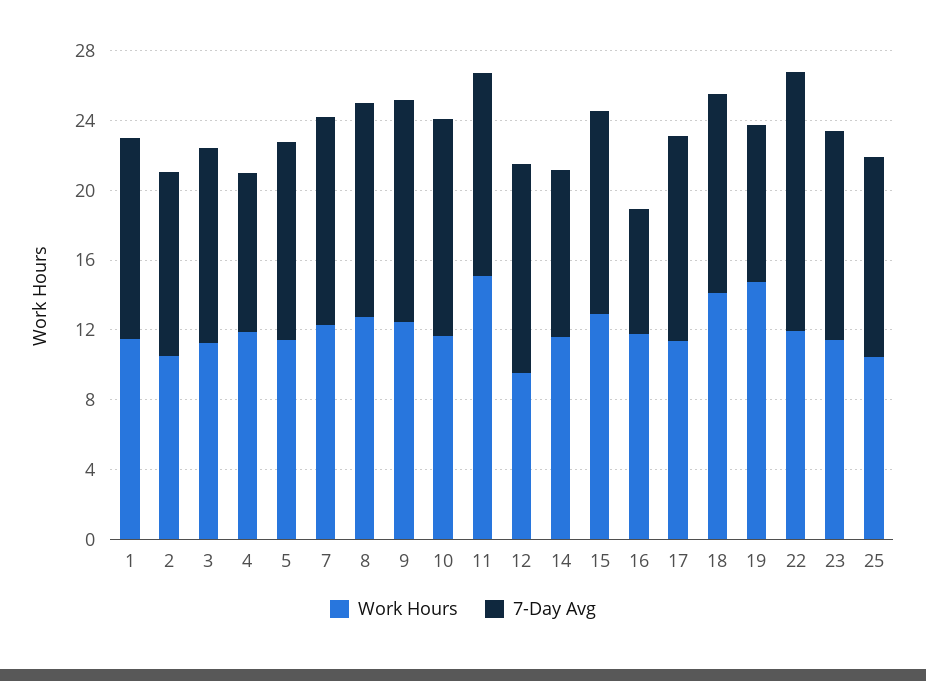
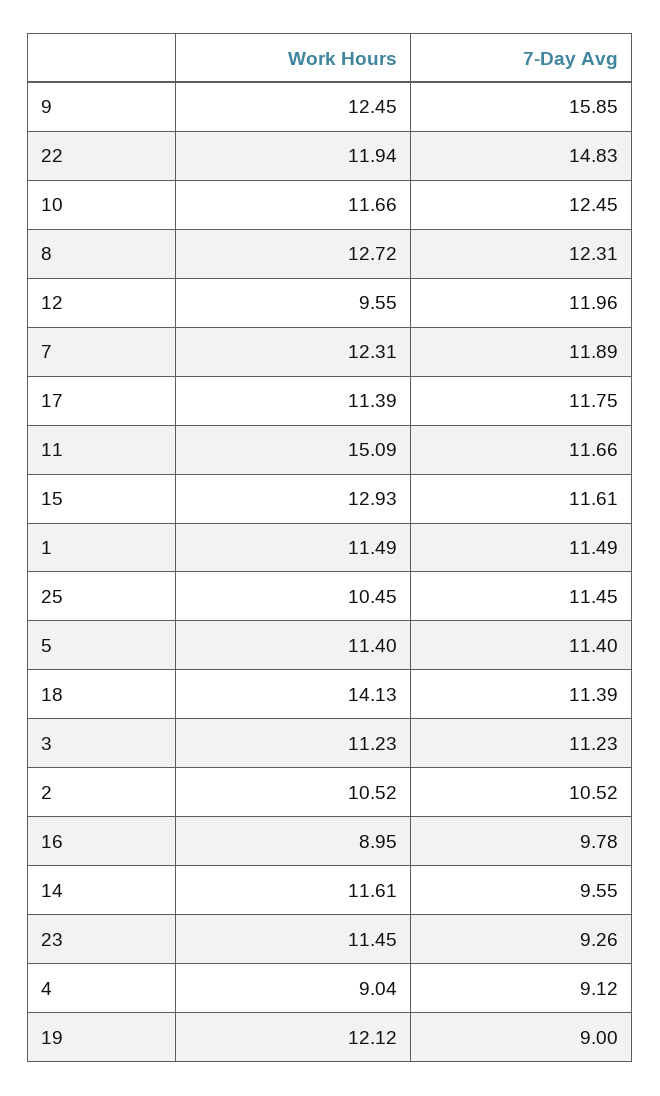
Work Hours, 4: 12 -> 9.04
7-Day Avg, 9: 13 -> 15.85
Work Hours, 16: 12 -> 8.95
7-Day Avg, 16: 7 -> 9.78
Work Hours, 19: 15 -> 12.12
7-Day Avg, 23: 12 -> 9.26

